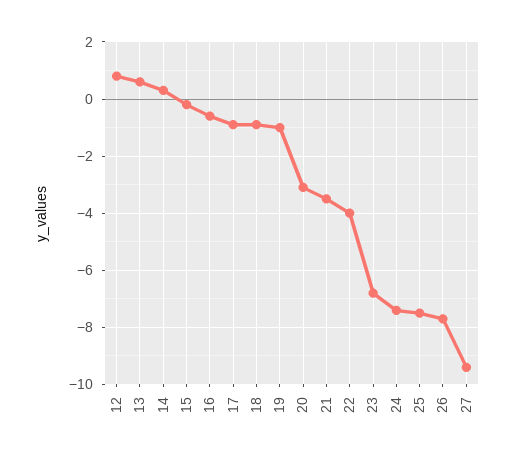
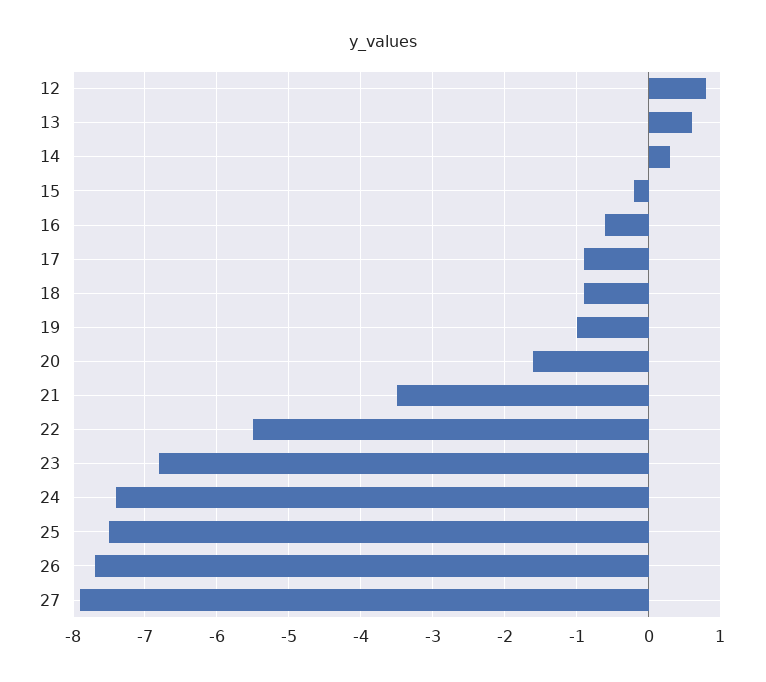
20: -3 -> -1.6
22: -4 -> -5.5
27: -9.5 -> -7.9

